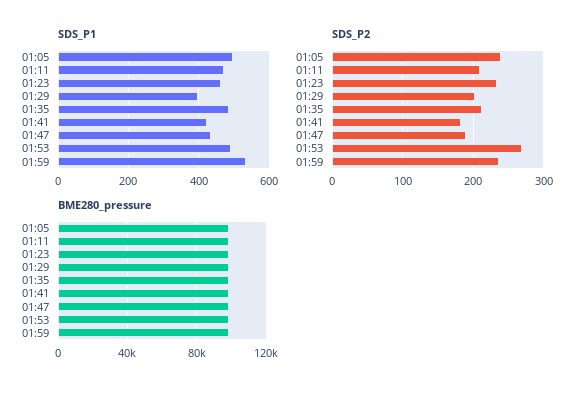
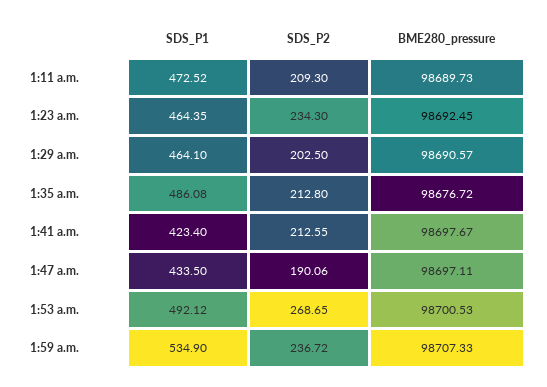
SDS_P1, 01:05: 500 -> none
SDS_P1, 01:29: 400 -> 464.1
SDS_P2, 01:05: 240 -> none
SDS_P2, 01:41: 180 -> 212.55
BME280_pressure, 01:05: 100000 -> none

